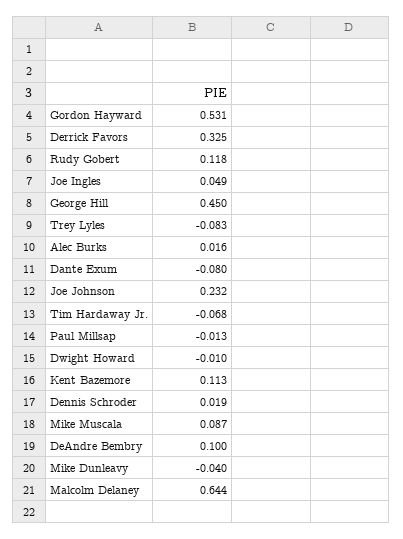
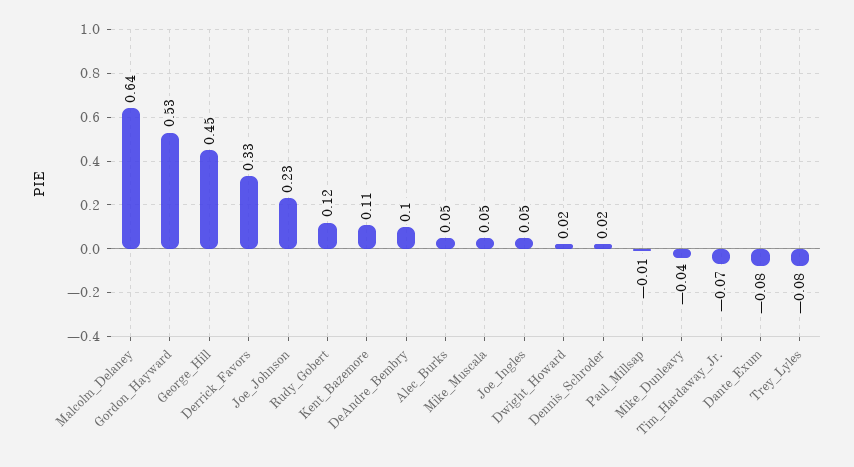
Alec Burks: 0.016 -> 0.05
Dwight Howard: -0.01 -> 0.02
Mike Muscala: 0.087 -> 0.05

